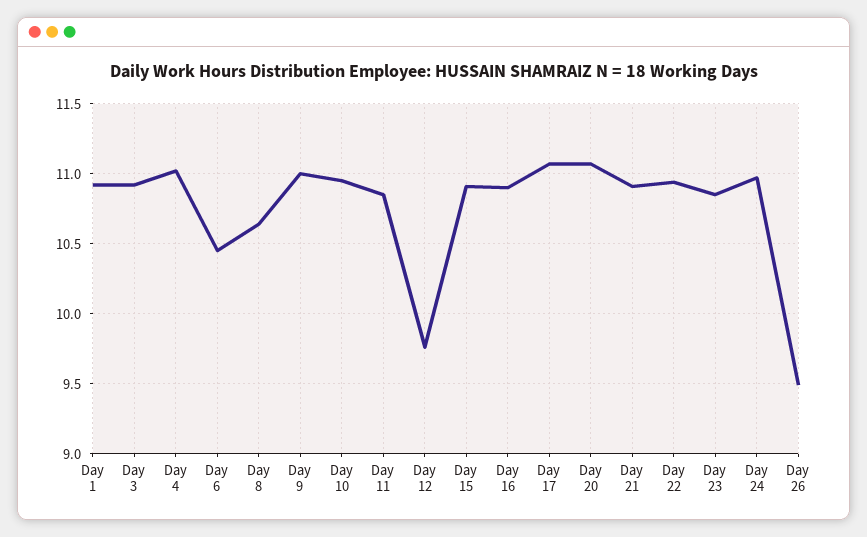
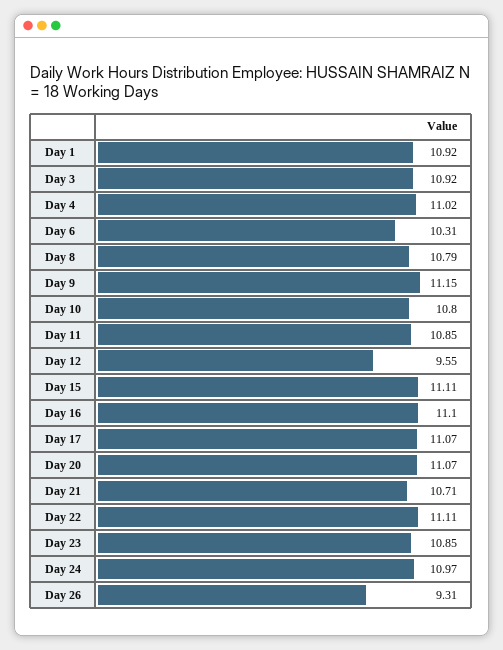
Day 6: 10.45 -> 10.31
Day 8: 10.65 -> 10.79
Day 9: 11 -> 11.15
Day 10: 10.95 -> 10.8
Day 12: 9.75 -> 9.55
Day 15: 10.9 -> 11.11
Day 16: 10.9 -> 11.1
Day 21: 10.9 -> 10.71
Day 22: 10.95 -> 11.11
Day 26: 9.5 -> 9.31

